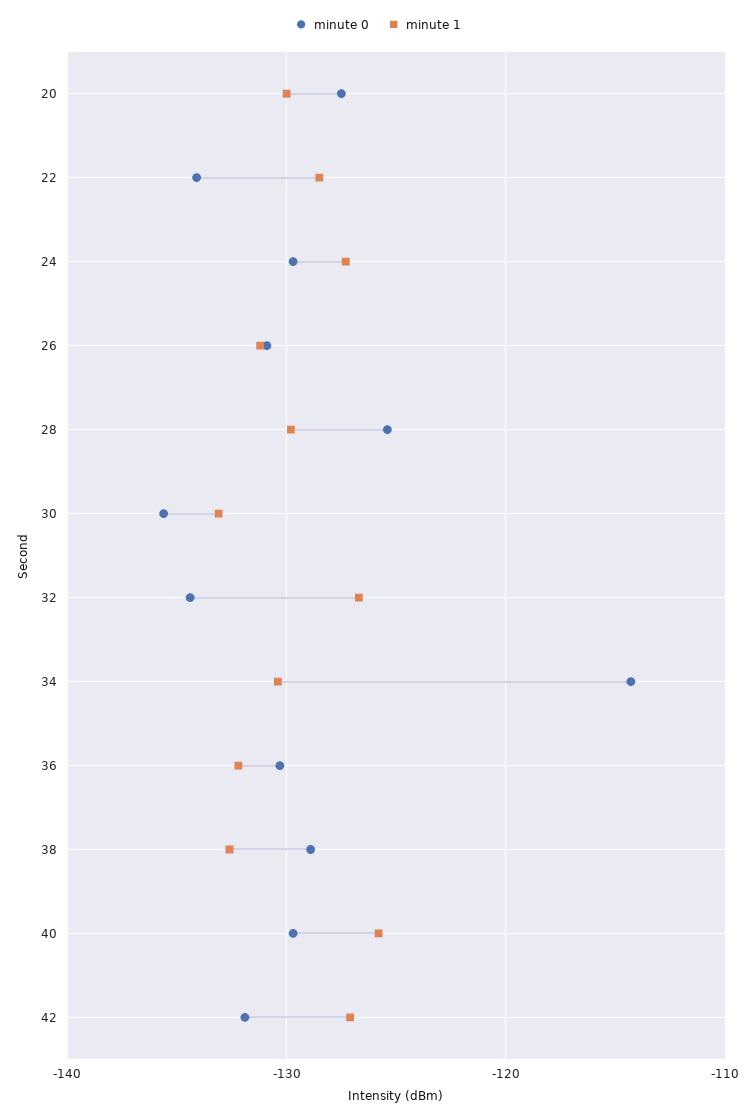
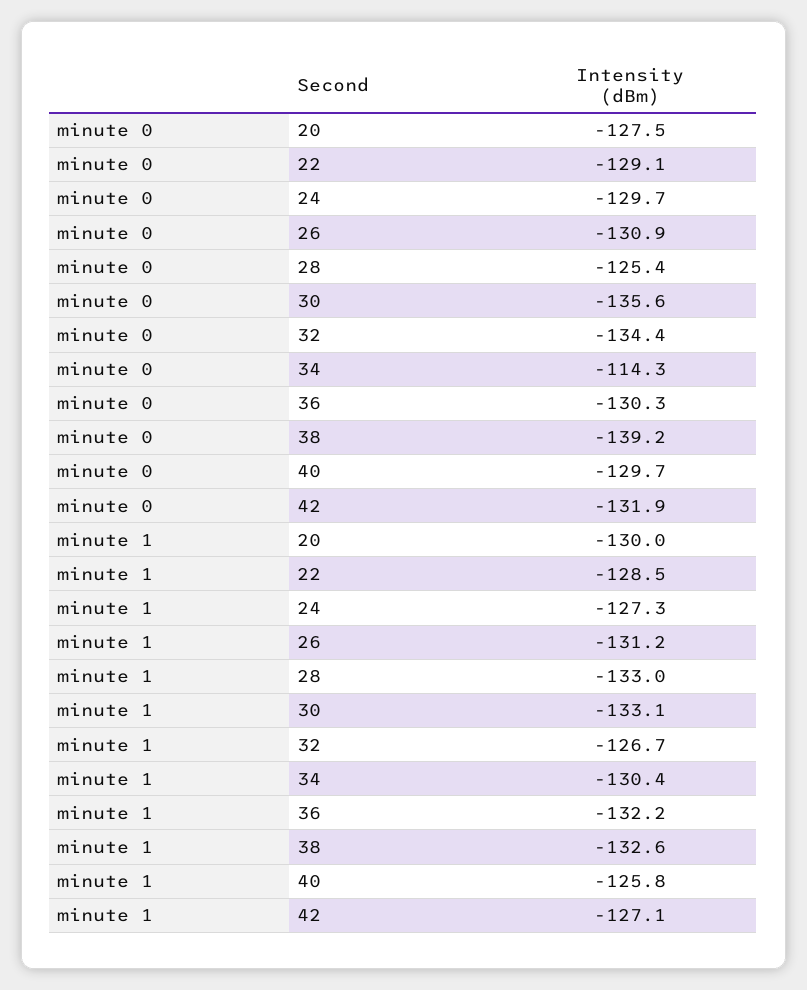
minute 0, 22: -134 -> -129.1
minute 1, 28: -130 -> -133
minute 0, 38: -129 -> -139.2

